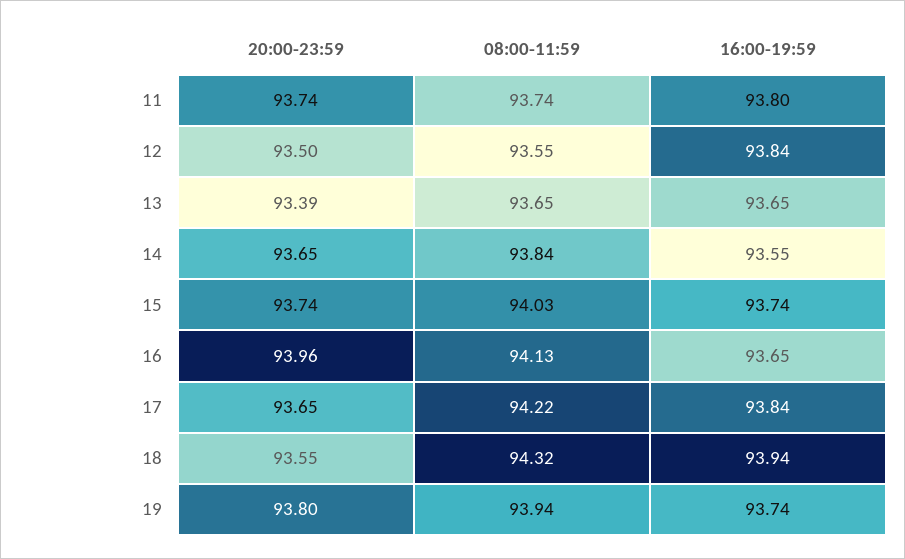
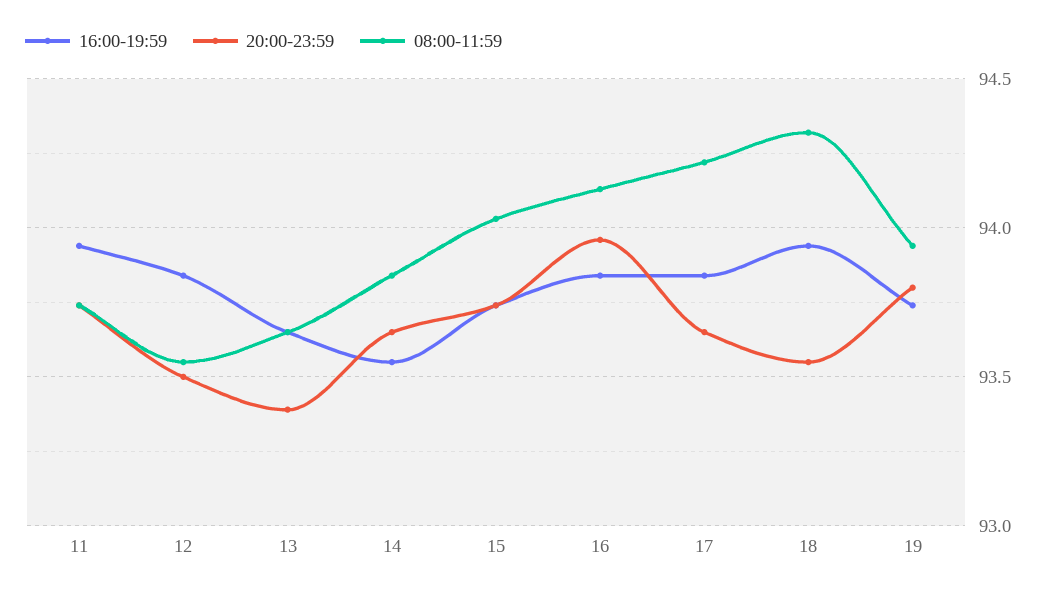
16:00-19:59, 11: 93.8 -> 93.95
16:00-19:59, 16: 93.65 -> 93.85

